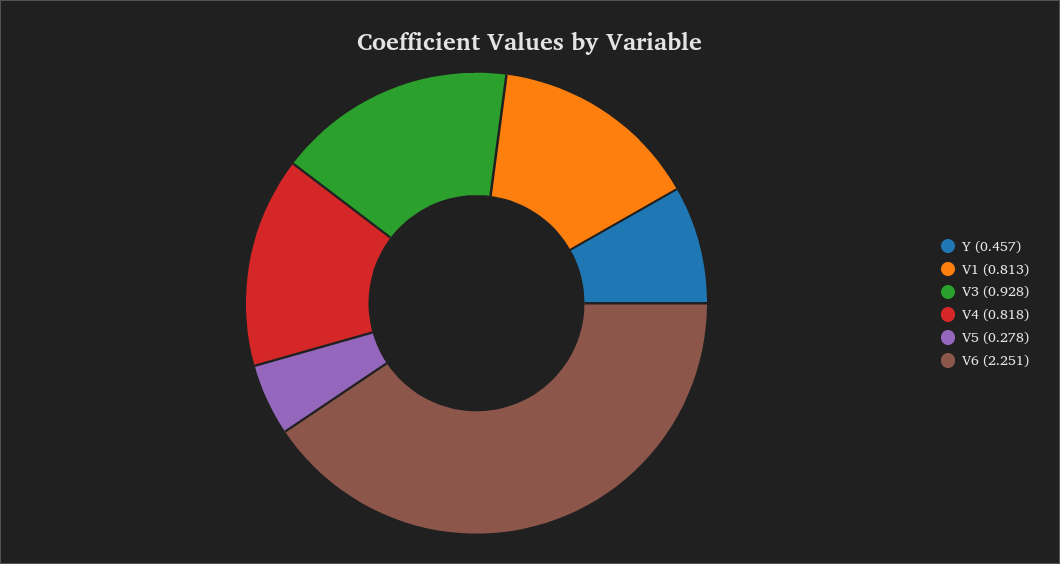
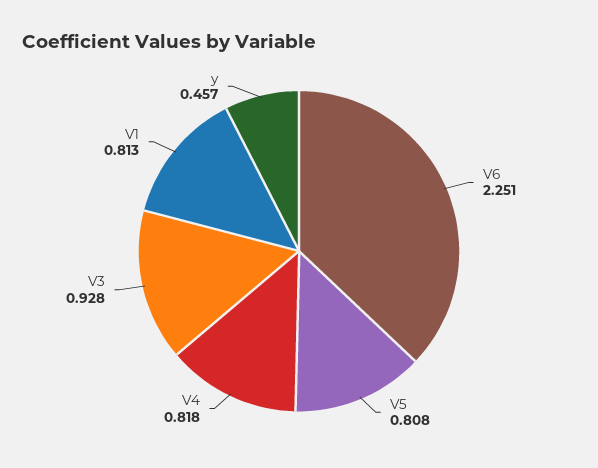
V5: 0.278 -> 0.808

